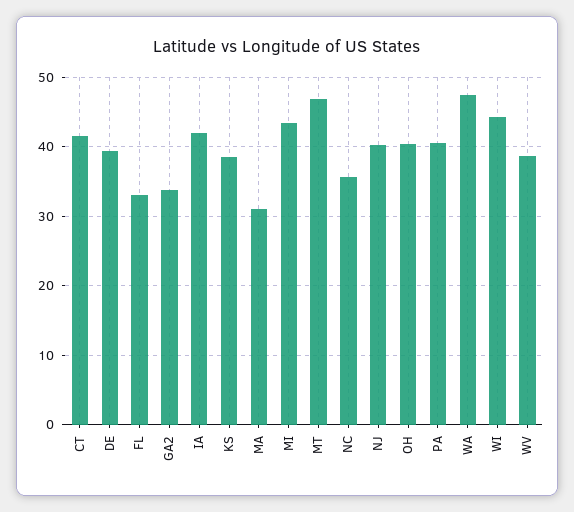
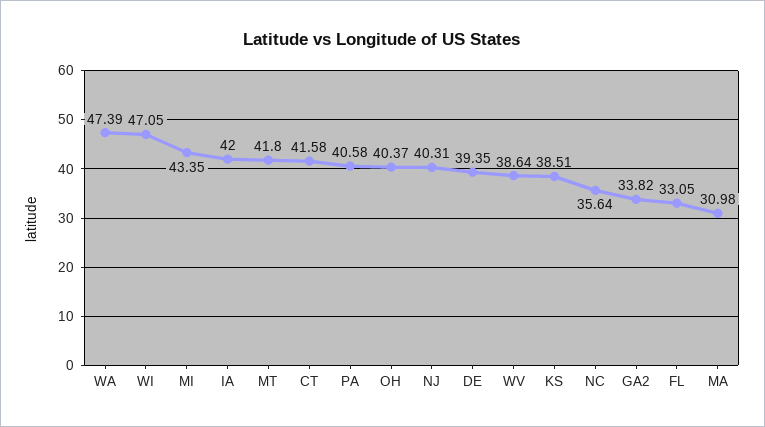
MT: 47 -> 41.8
WI: 44 -> 47.05

